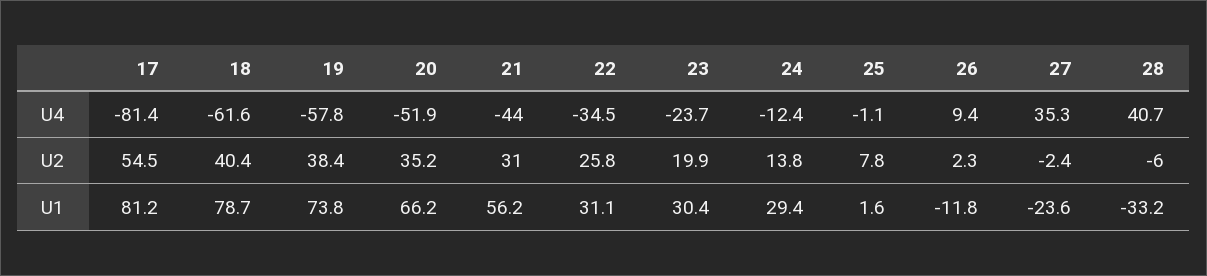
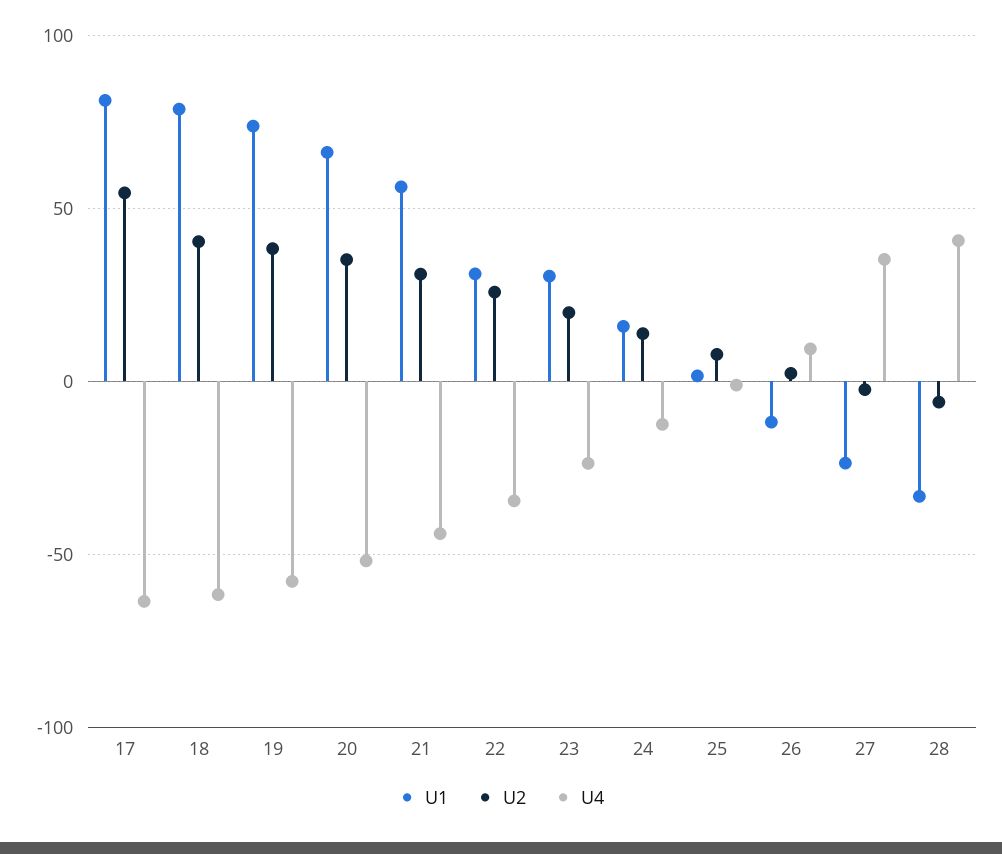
U4, 17: -81.4 -> -65
U1, 24: 29.4 -> 15

